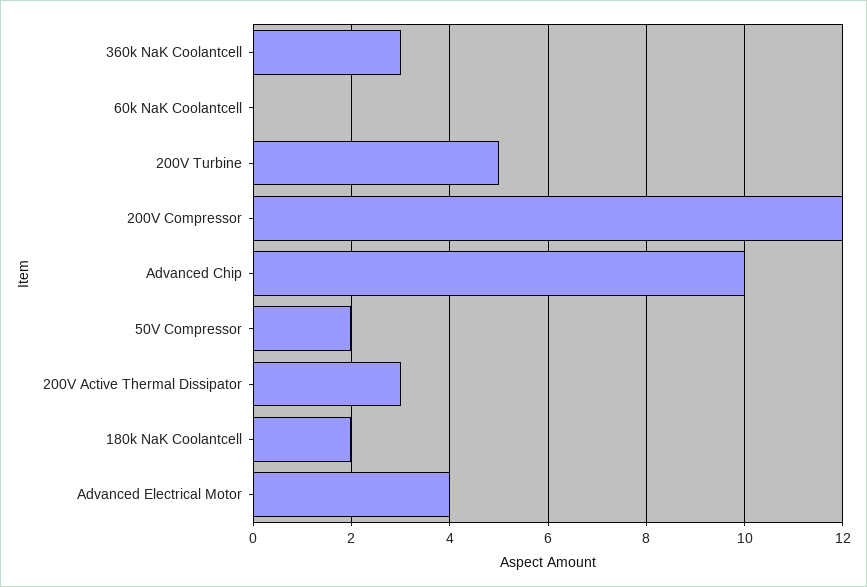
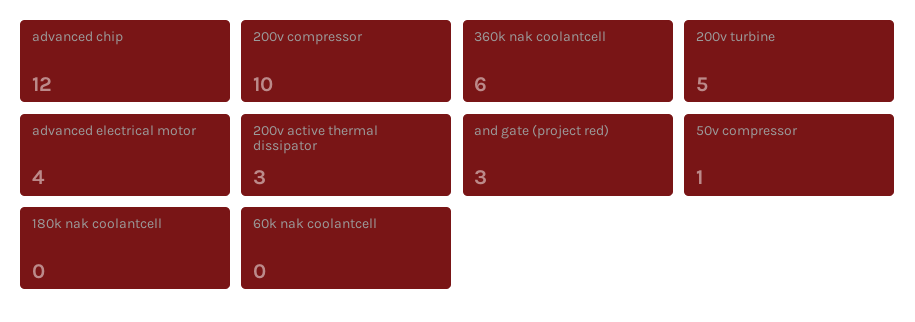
360k NaK Coolantcell: 3 -> 6
200V Compressor: 12 -> 10
Advanced Chip: 10 -> 12
50V Compressor: 2 -> 1
180k NaK Coolantcell: 2 -> 0
and gate (project red): none -> 3

